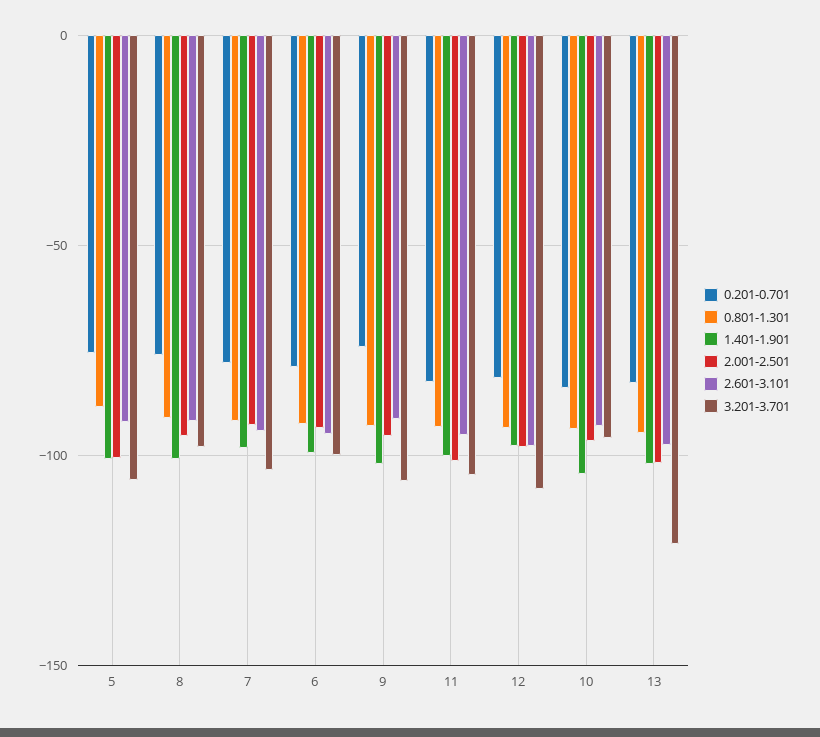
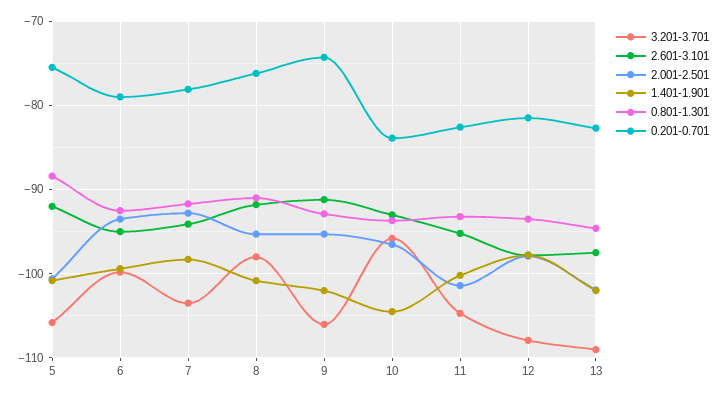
3.201-3.701, 13: -120 -> -109

